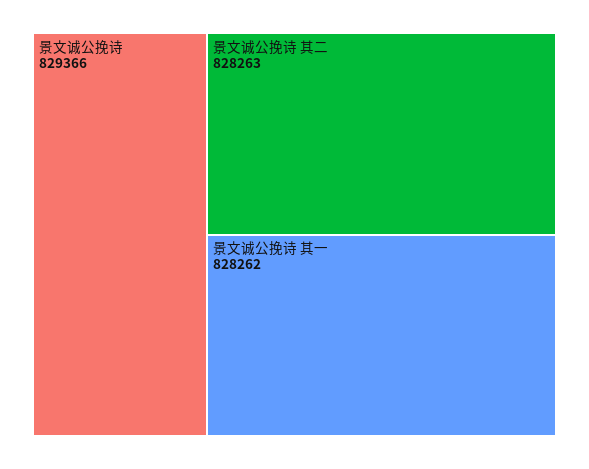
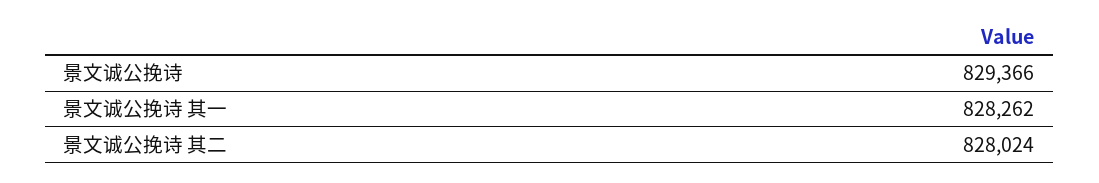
景文诚公挽诗 其二: 828263 -> 828024

